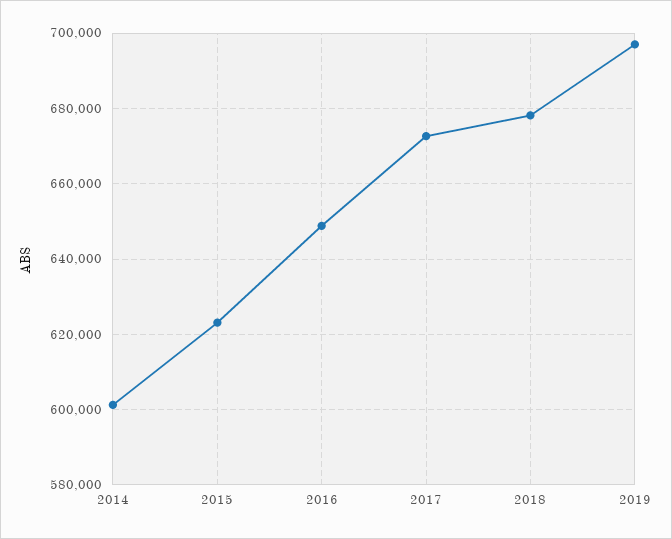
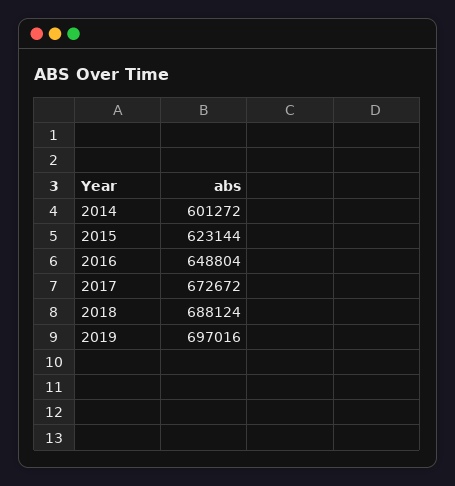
2018: 678000 -> 688124

